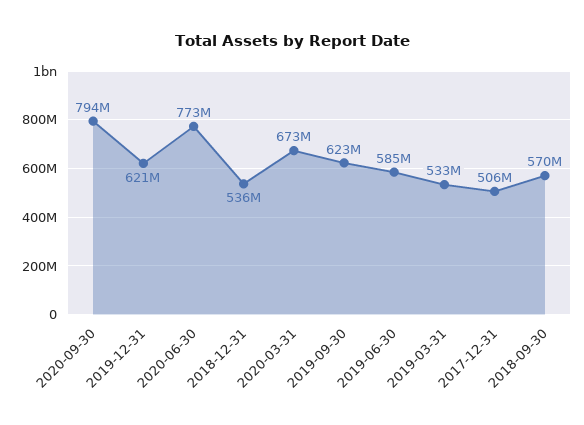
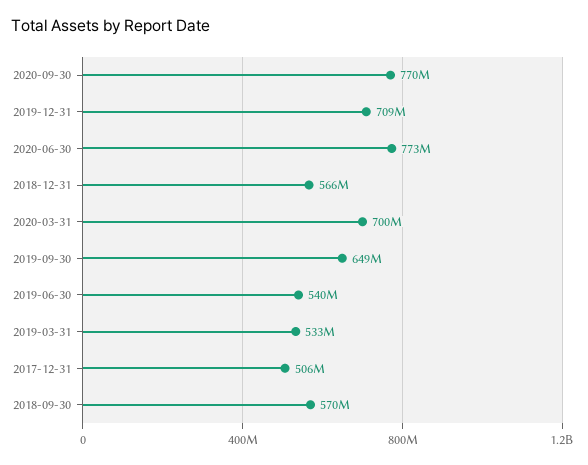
2020-09-30: 794000000 -> 770000000
2019-12-31: 621000000 -> 709000000
2018-12-31: 536000000 -> 566000000
2020-03-31: 673000000 -> 700000000
2019-09-30: 623000000 -> 649000000
2019-06-30: 585000000 -> 540000000

